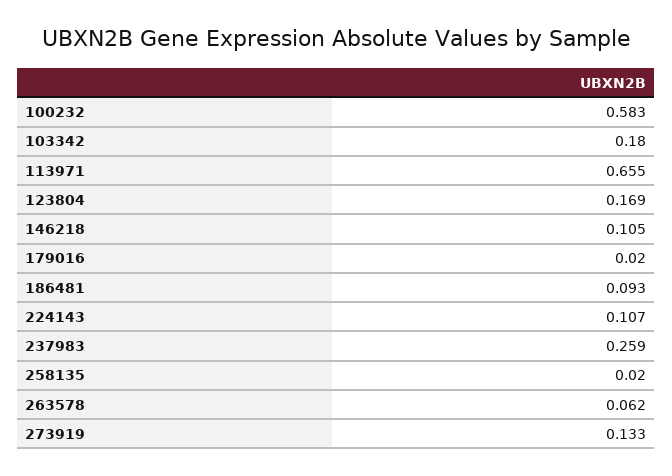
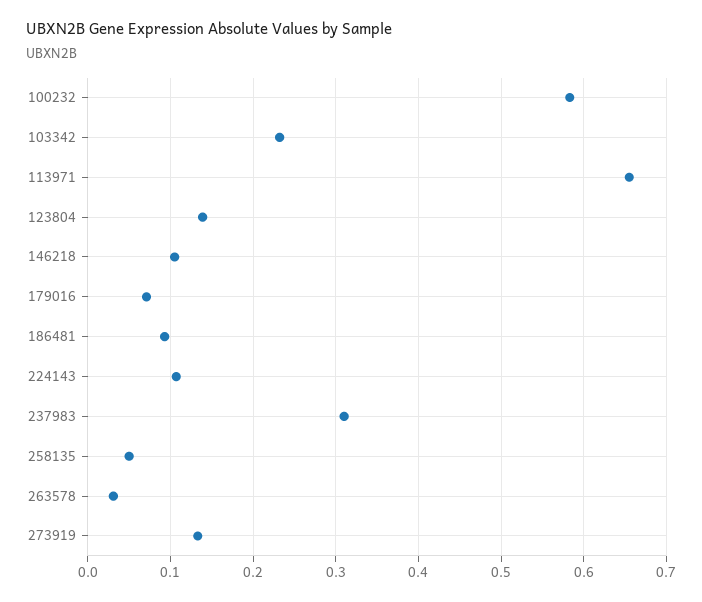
103342: 0.18 -> 0.23
123804: 0.169 -> 0.14
179016: 0.02 -> 0.07
237983: 0.259 -> 0.31
258135: 0.02 -> 0.05
263578: 0.062 -> 0.03

